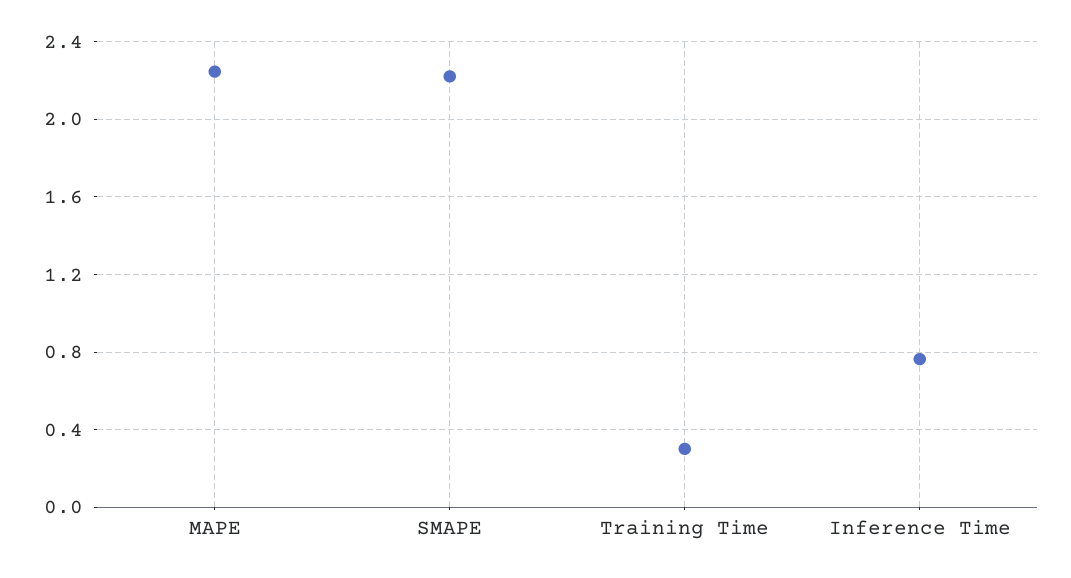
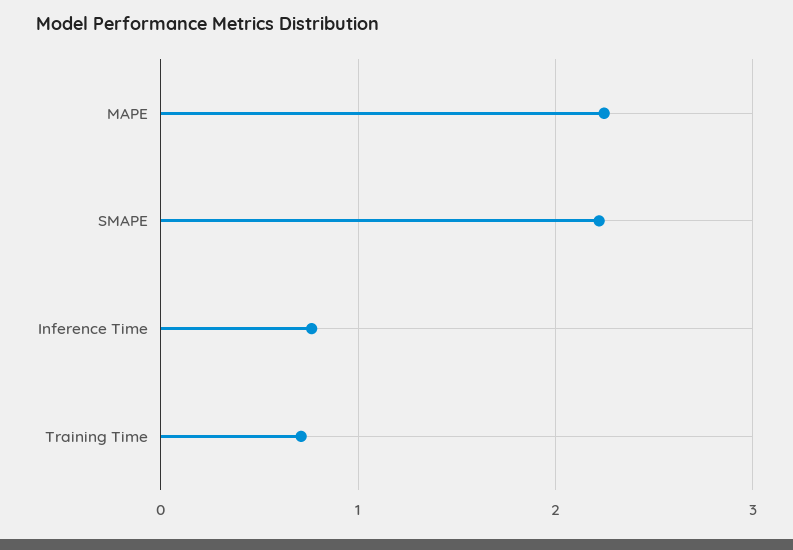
Training Time: 0.3 -> 0.7

